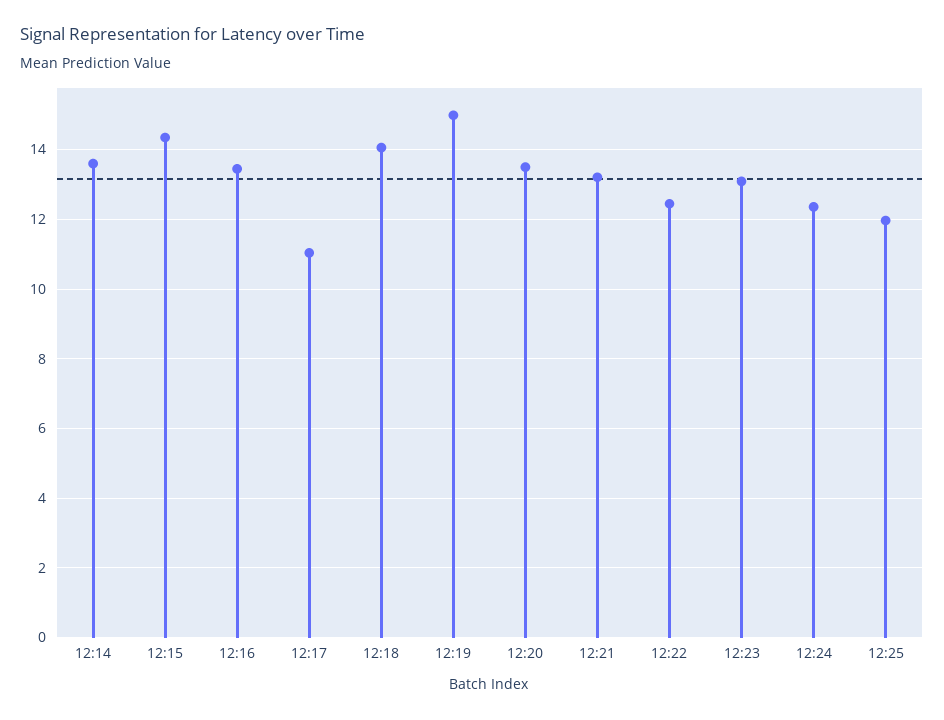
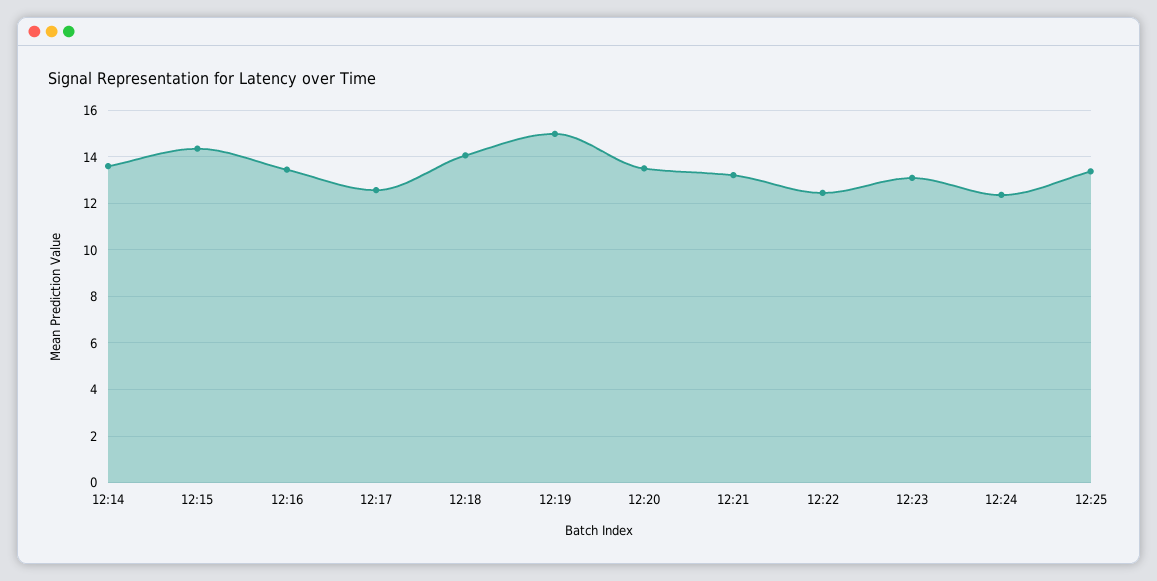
12:17: 11 -> 12.5
12:25: 12 -> 13.5

